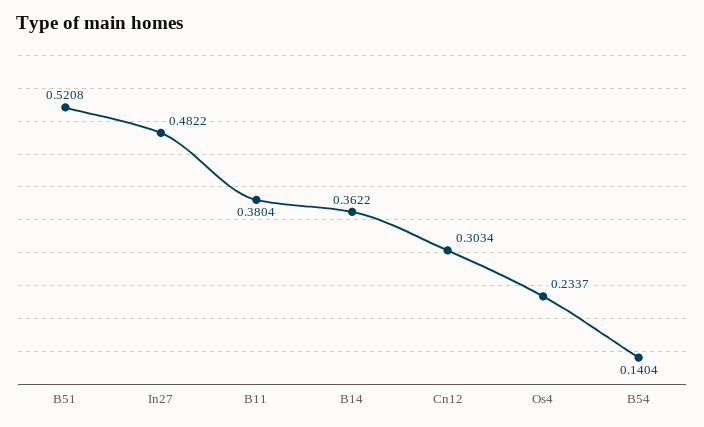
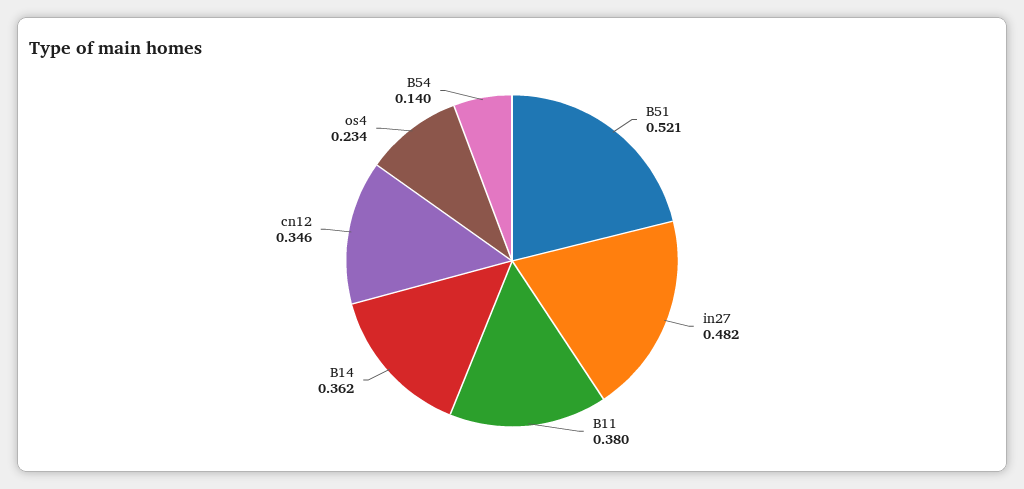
Cn12: 0.3034 -> 0.346

